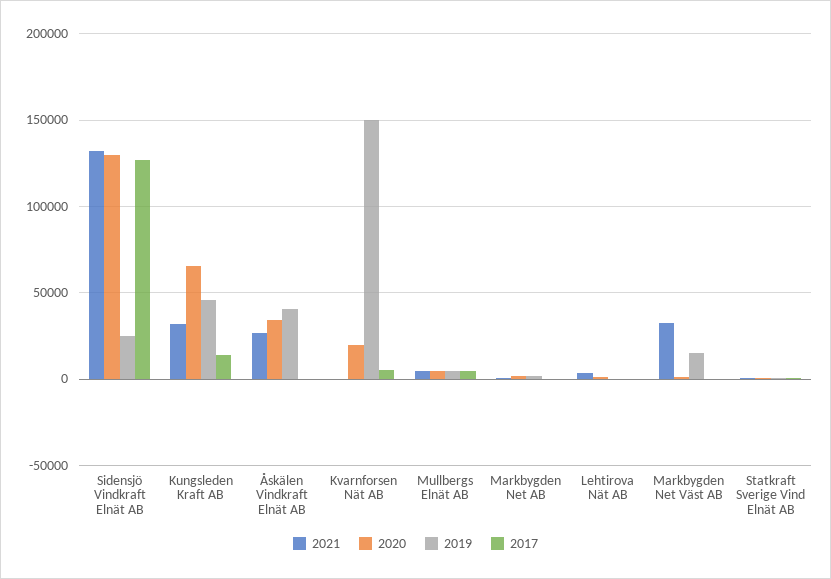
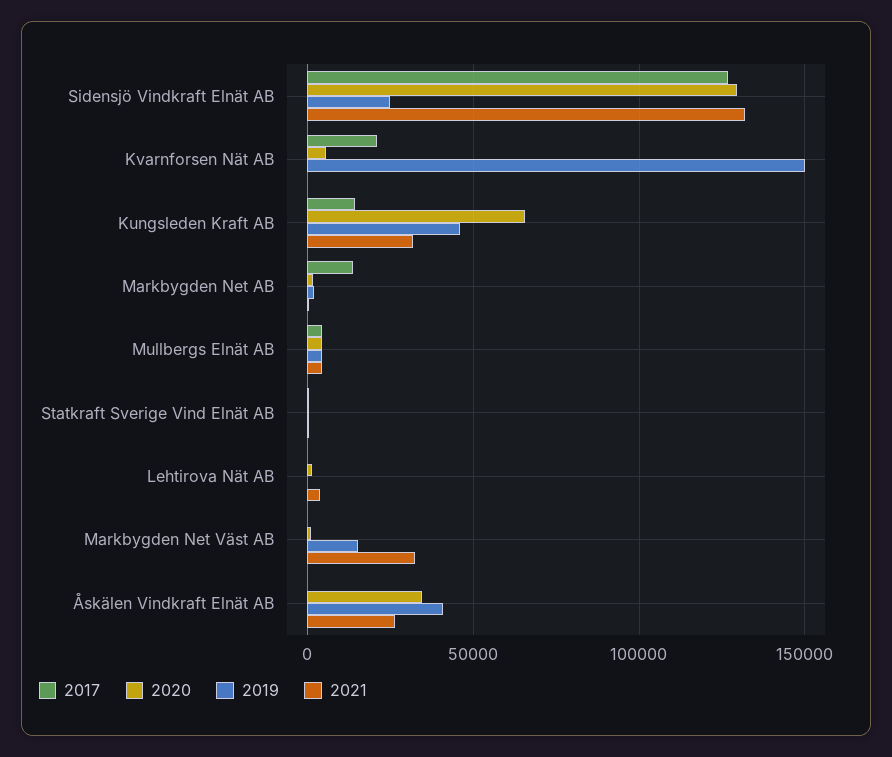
2020, Kvarnforsen Nät AB: 20000 -> 5000
2017, Kvarnforsen Nät AB: 5000 -> 20000
2017, Markbygden Net AB: 0 -> 15000

